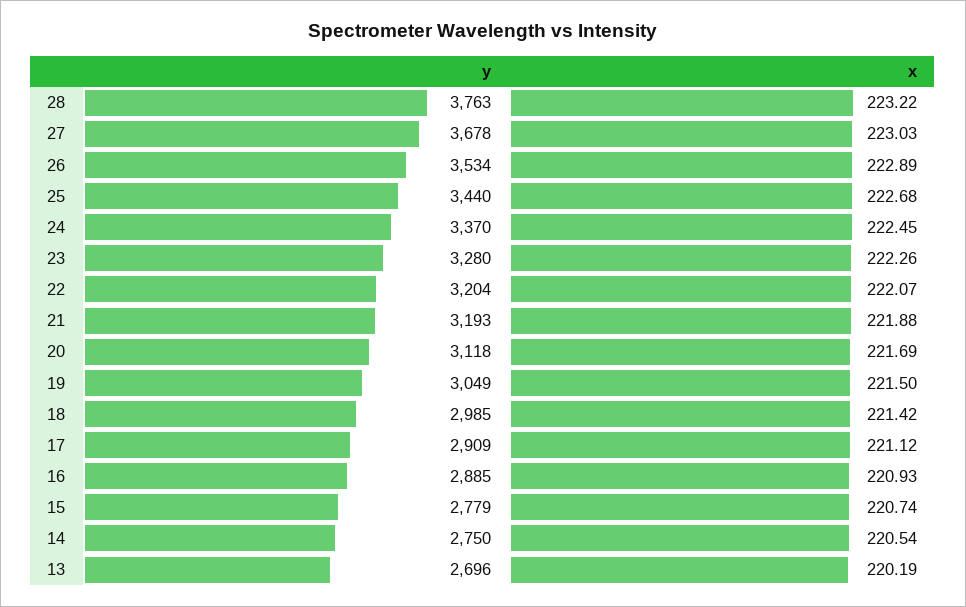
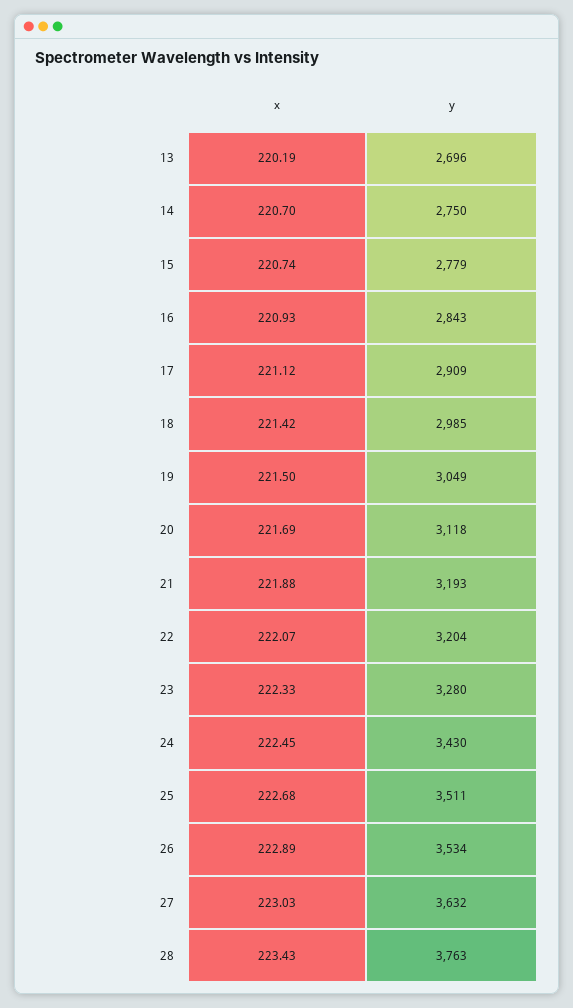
x, 28: 223.22 -> 223.43
y, 27: 3678 -> 3632
y, 25: 3440 -> 3511
y, 24: 3370 -> 3430
x, 23: 222.26 -> 222.33
y, 16: 2885 -> 2843
x, 14: 220.54 -> 220.7

